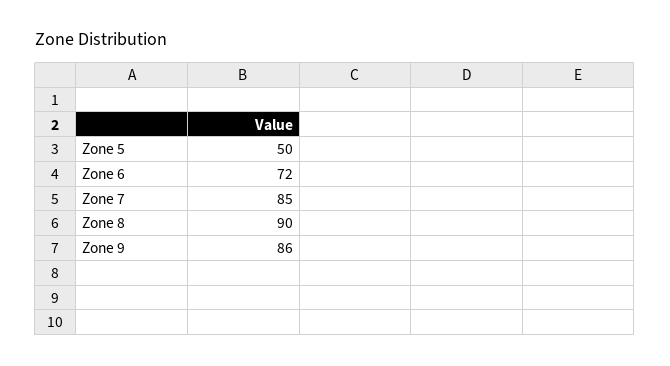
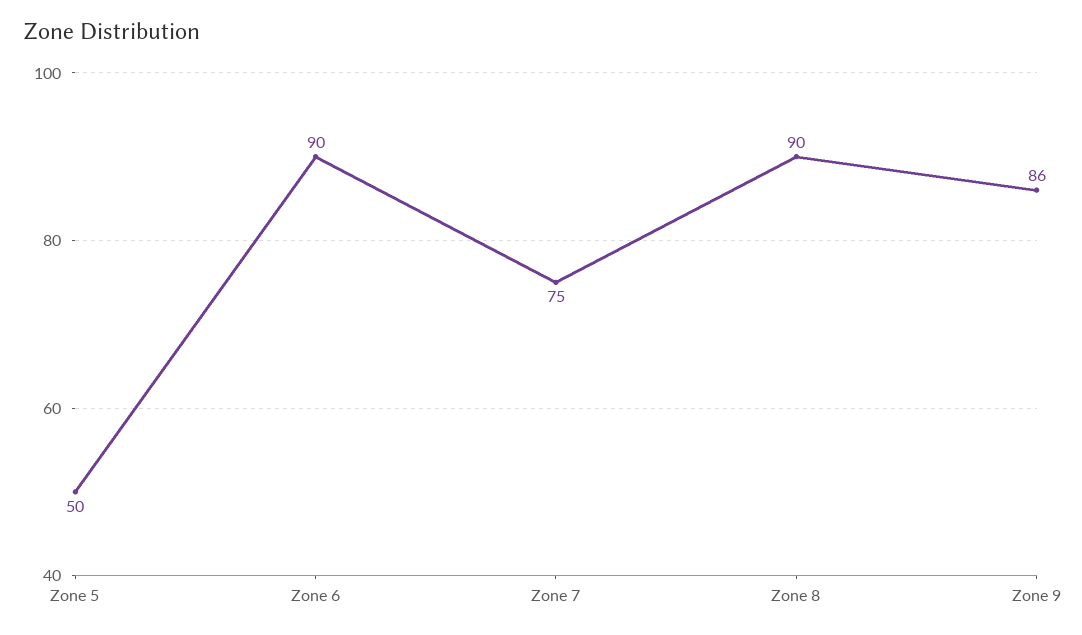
Zone 6: 72 -> 90
Zone 7: 85 -> 75

